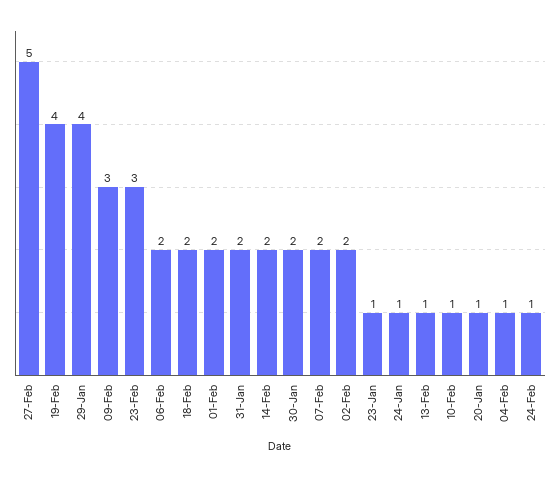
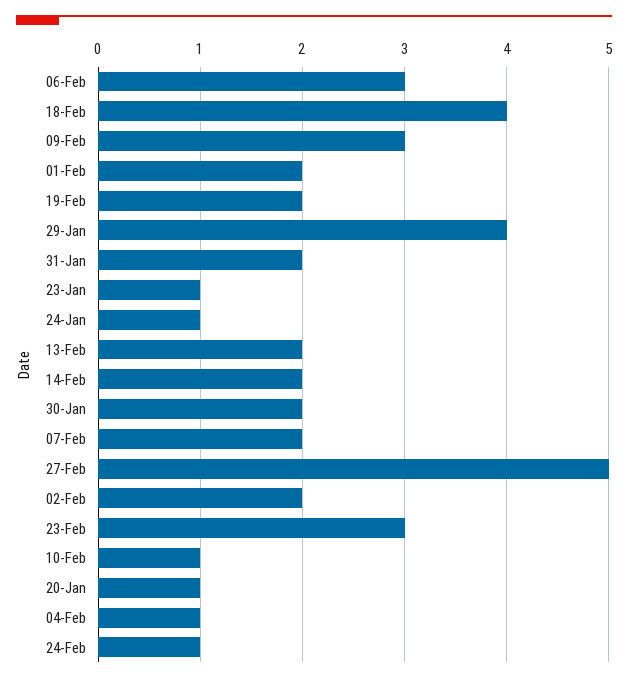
19-Feb: 4 -> 2
06-Feb: 2 -> 3
18-Feb: 2 -> 4
13-Feb: 1 -> 2

